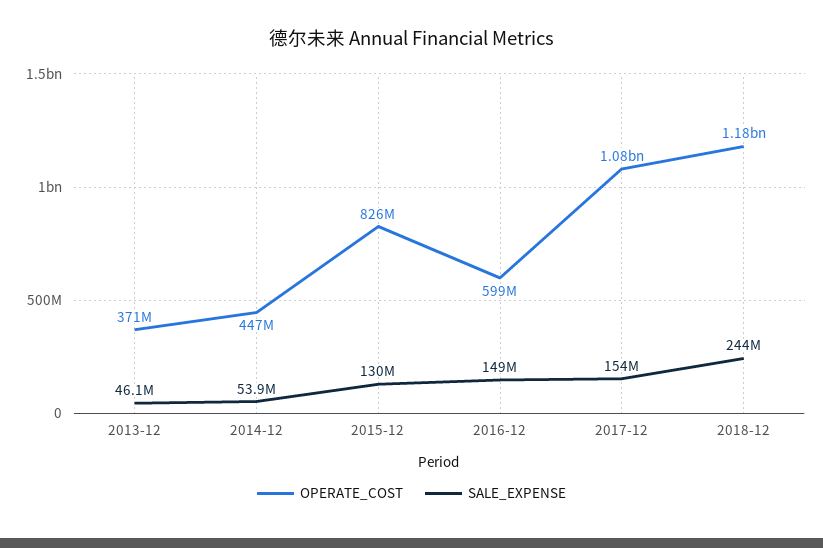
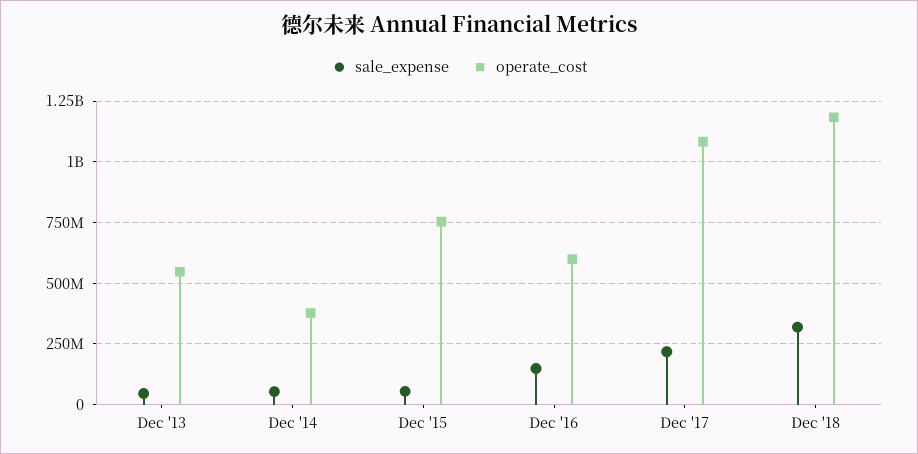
OPERATE_COST, 2013-12: 371000000 -> 550000000
OPERATE_COST, 2014-12: 447000000 -> 375000000
OPERATE_COST, 2015-12: 826000000 -> 750000000
SALE_EXPENSE, 2015-12: 130000000 -> 50000000
SALE_EXPENSE, 2017-12: 154000000 -> 225000000
SALE_EXPENSE, 2018-12: 244000000 -> 325000000

